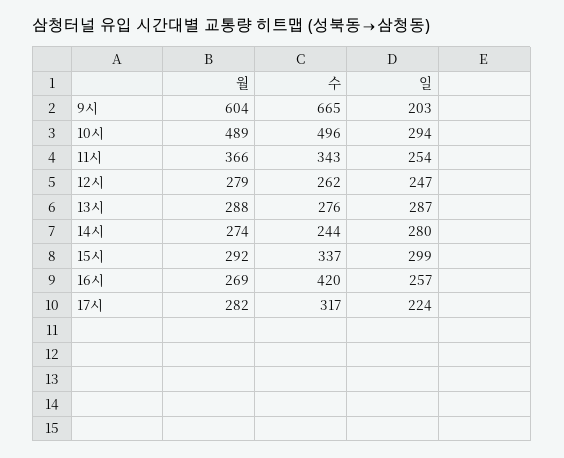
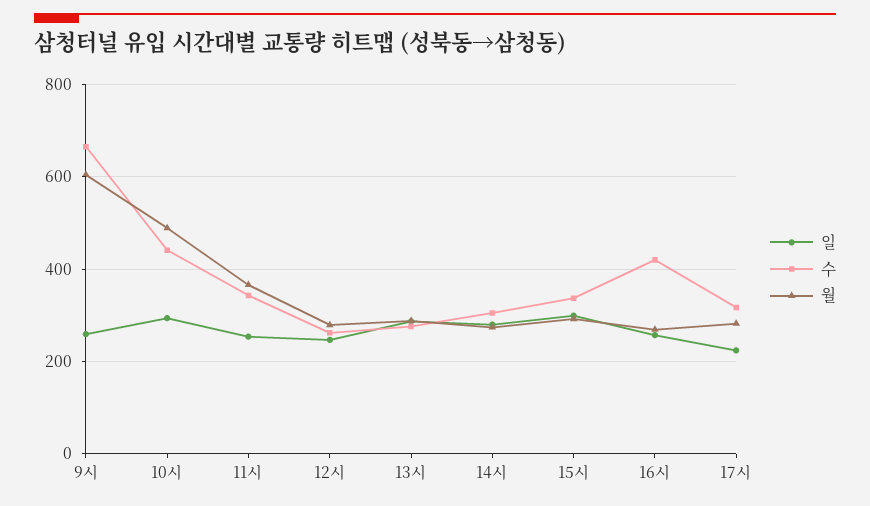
일, 9시: 203 -> 260
수, 10시: 496 -> 440
수, 14시: 244 -> 300

